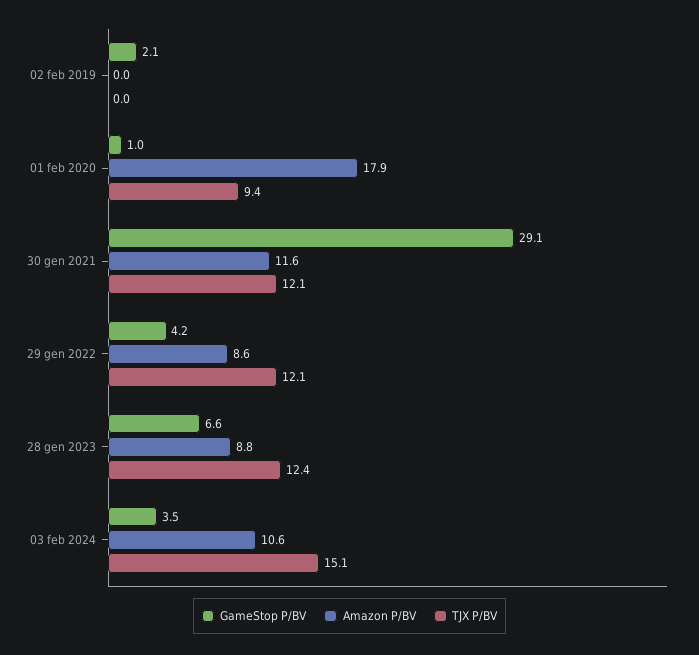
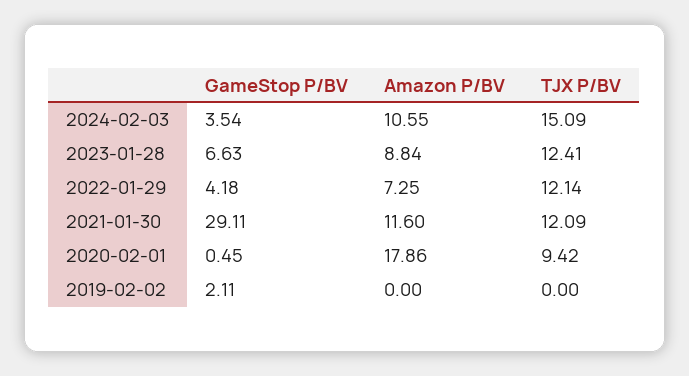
GameStop P/BV, 01 feb 2020: 1 -> 0.45
Amazon P/BV, 29 gen 2022: 8.6 -> 7.25

